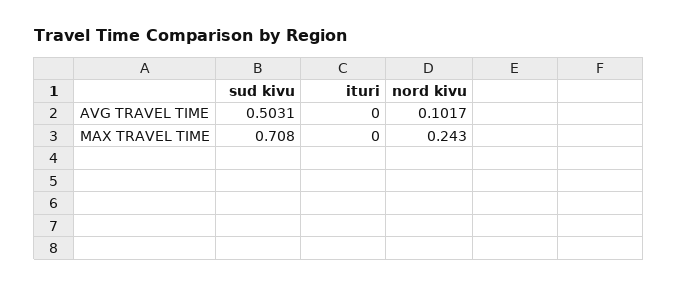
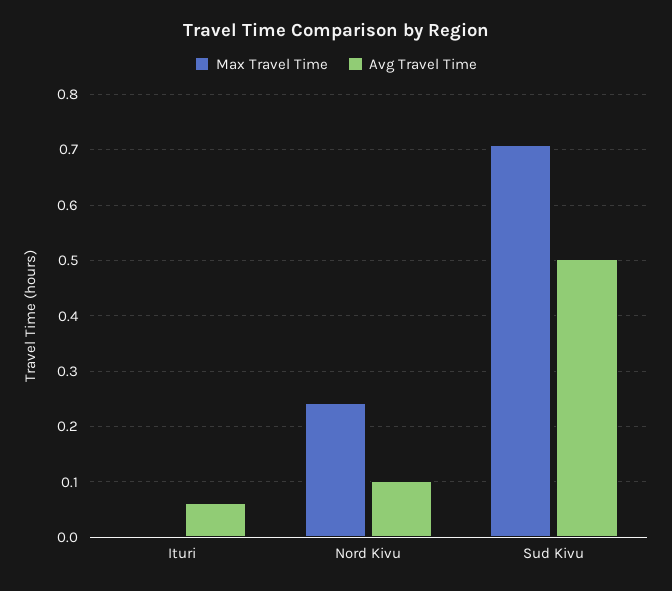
AVG TRAVEL TIME, ituri: 0 -> 0.06

